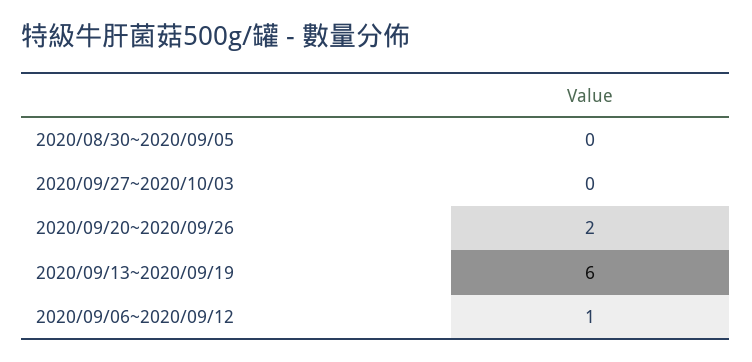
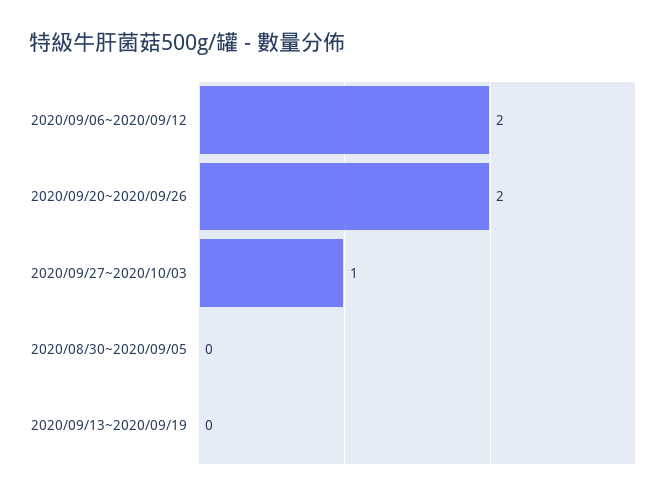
2020/09/27~2020/10/03: 0 -> 1
2020/09/13~2020/09/19: 6 -> 0
2020/09/06~2020/09/12: 1 -> 2

